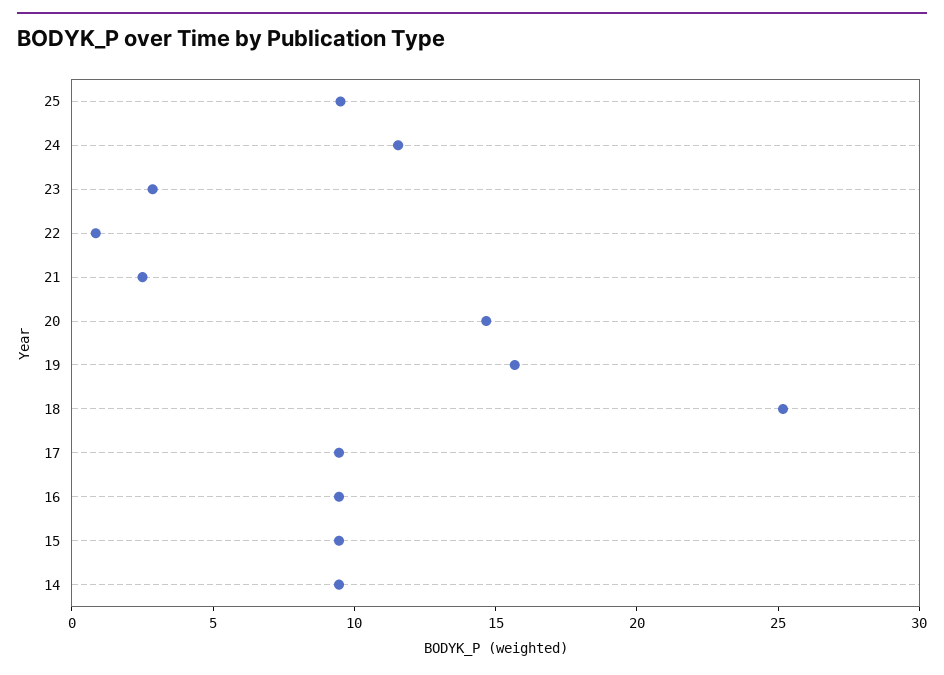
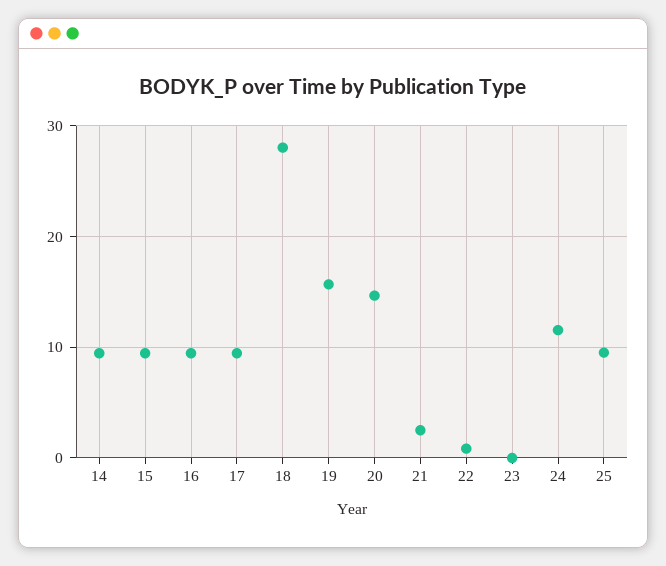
23: 3 -> 0
18: 25 -> 28

